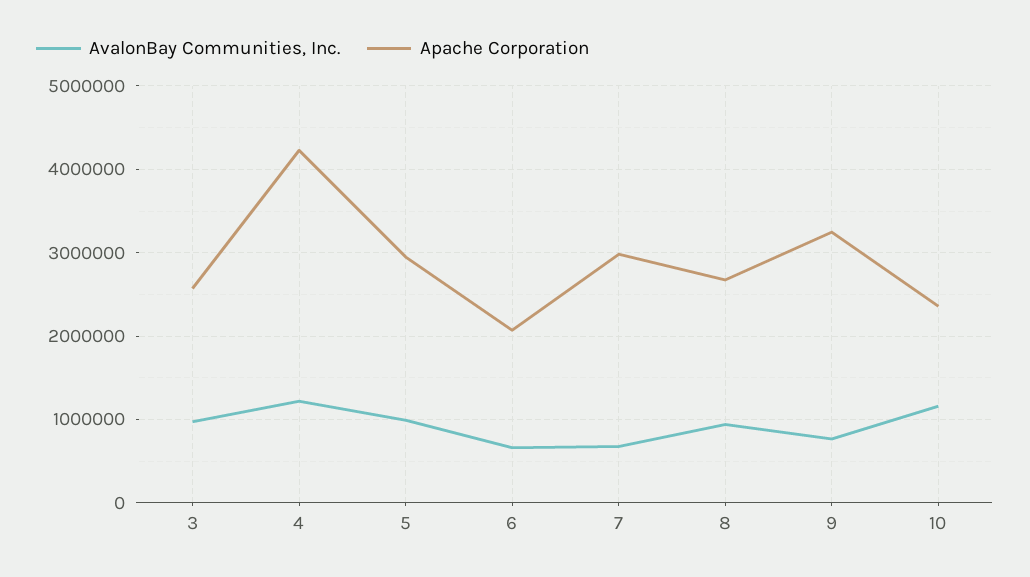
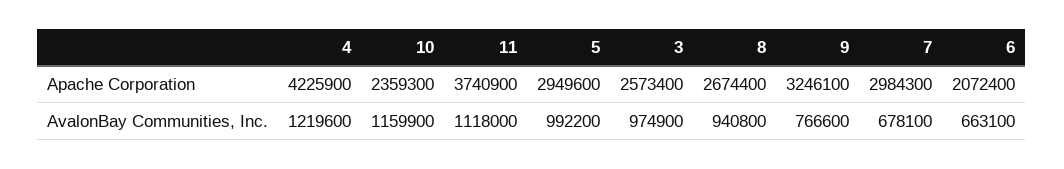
Apache Corporation, 11: none -> 3740900
AvalonBay Communities, Inc., 11: none -> 1118000

